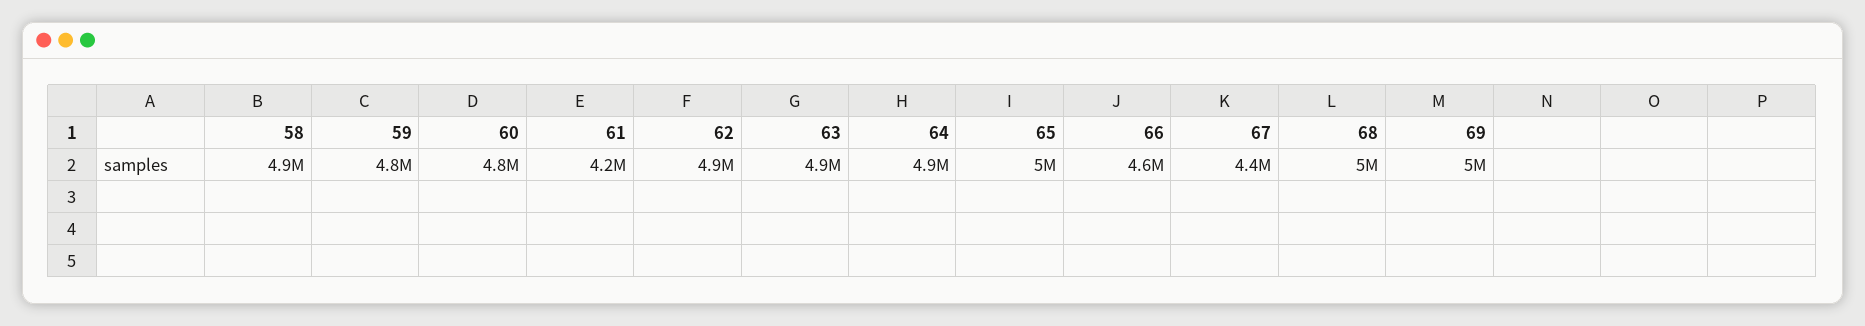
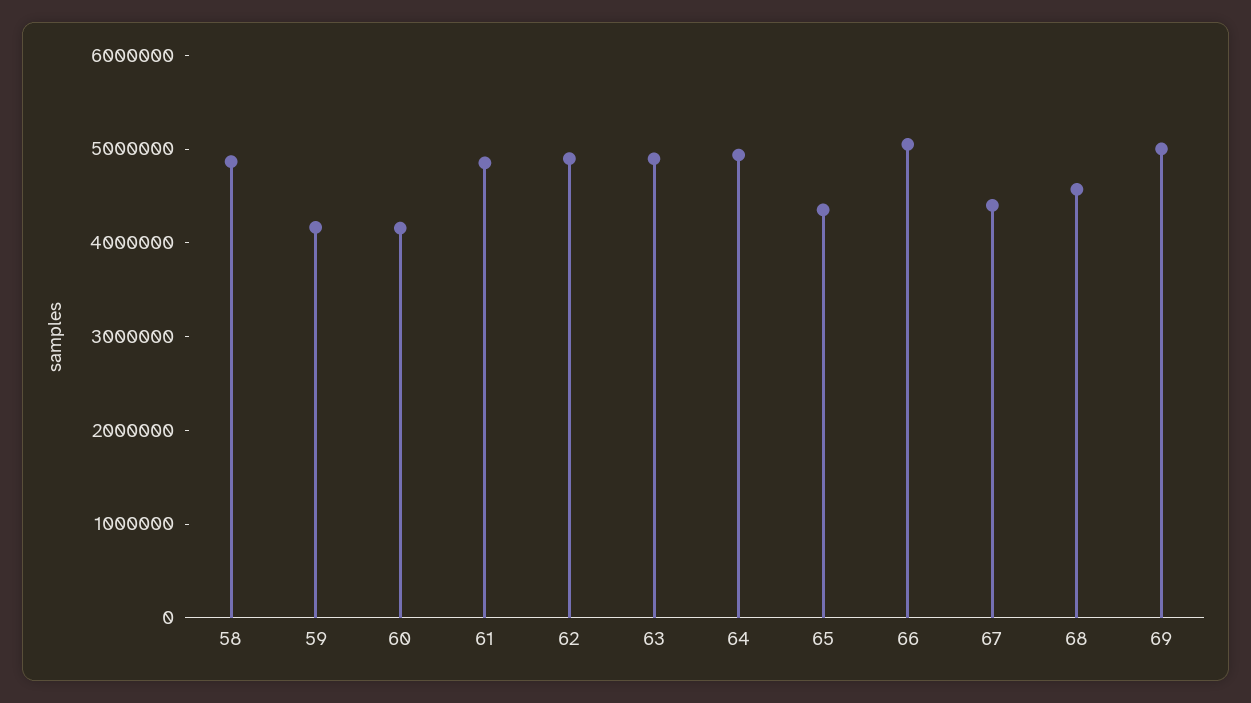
59: 4800000 -> 4200000
60: 4800000 -> 4200000
61: 4200000 -> 4800000
65: 5000000 -> 4400000
66: 4600000 -> 5000000
68: 5000000 -> 4600000

